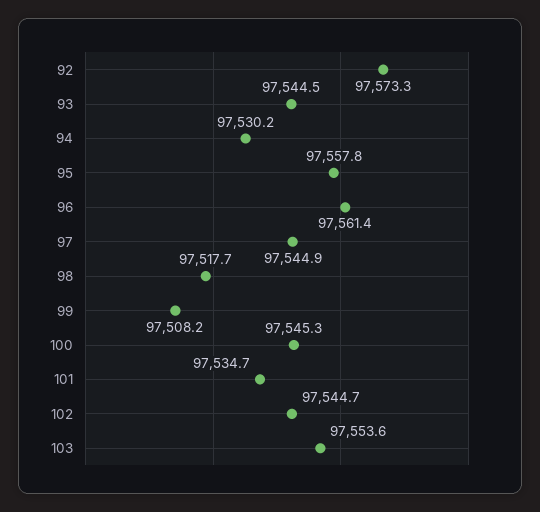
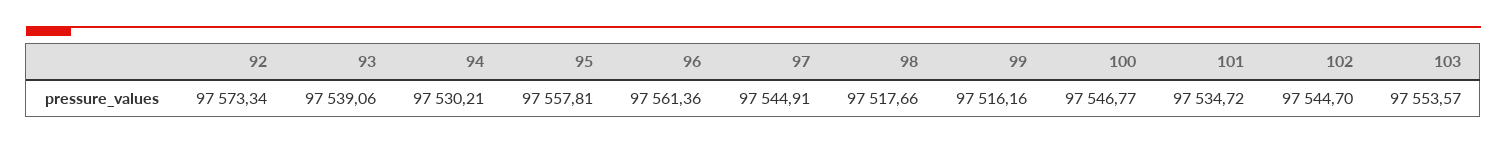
93: 97544.5 -> 97539.06
99: 97508.2 -> 97516.16
100: 97545.3 -> 97546.77

